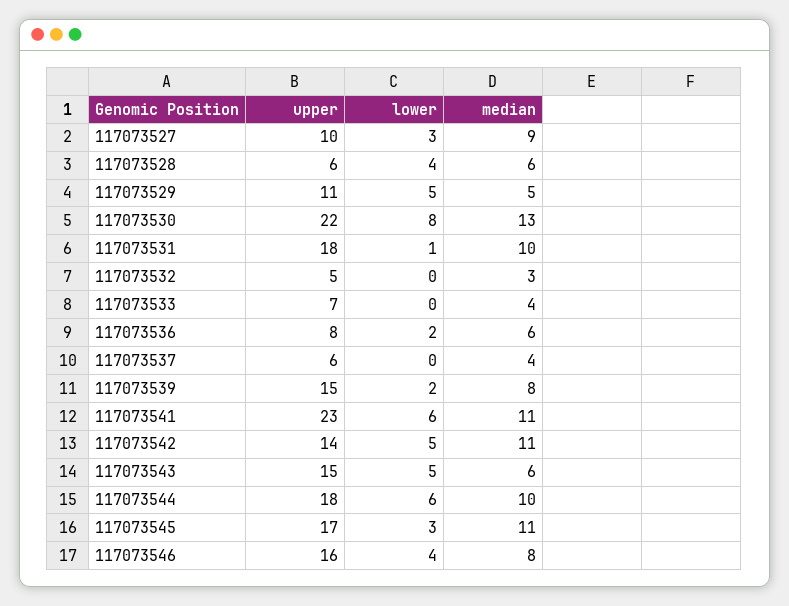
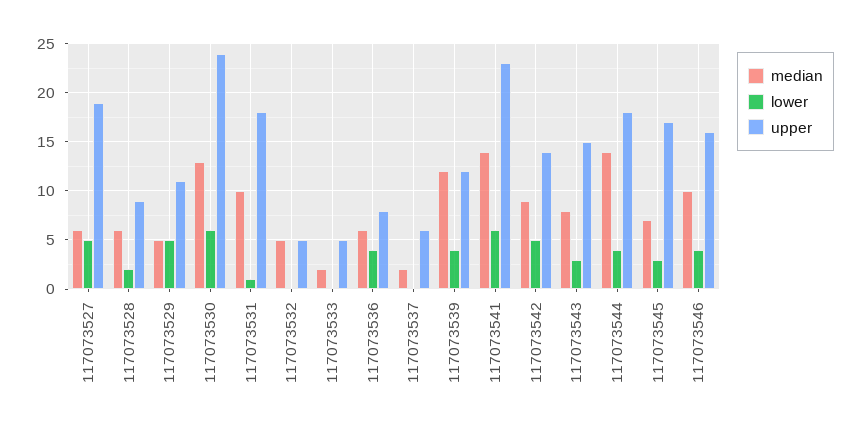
upper, 117073527: 10 -> 19
lower, 117073527: 3 -> 5
median, 117073527: 9 -> 6
upper, 117073528: 6 -> 9
lower, 117073528: 4 -> 2
upper, 117073530: 22 -> 24
lower, 117073530: 8 -> 6
median, 117073532: 3 -> 5
upper, 117073533: 7 -> 5
median, 117073533: 4 -> 2
lower, 117073536: 2 -> 4
median, 117073537: 4 -> 2
upper, 117073539: 15 -> 12
lower, 117073539: 2 -> 4
median, 117073539: 8 -> 12
median, 117073541: 11 -> 14
median, 117073542: 11 -> 9
lower, 117073543: 5 -> 3
median, 117073543: 6 -> 8
lower, 117073544: 6 -> 4
median, 117073544: 10 -> 14
median, 117073545: 11 -> 7
median, 117073546: 8 -> 10

